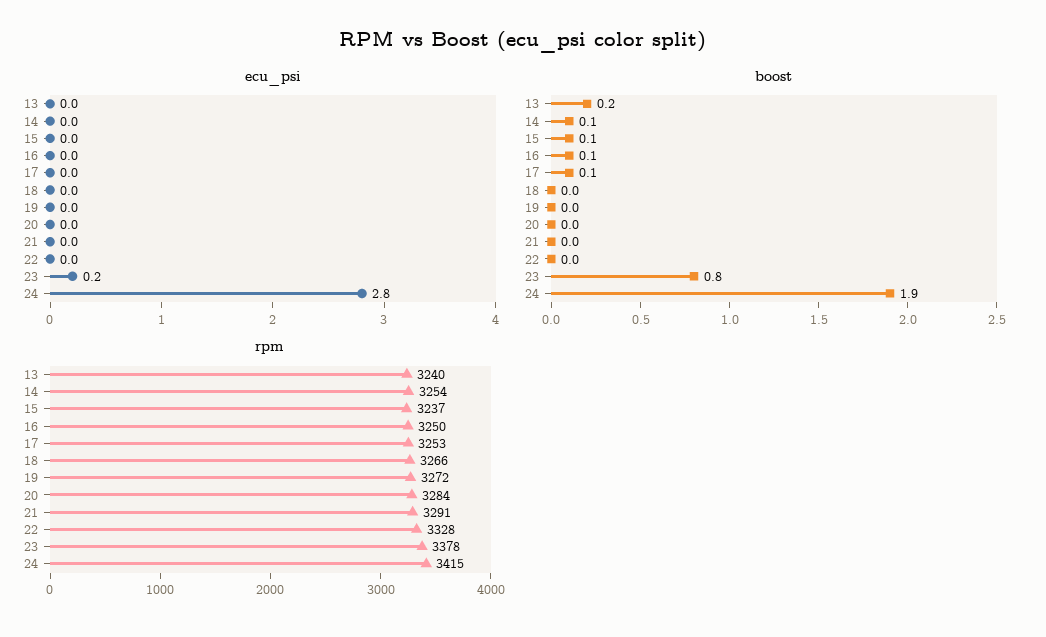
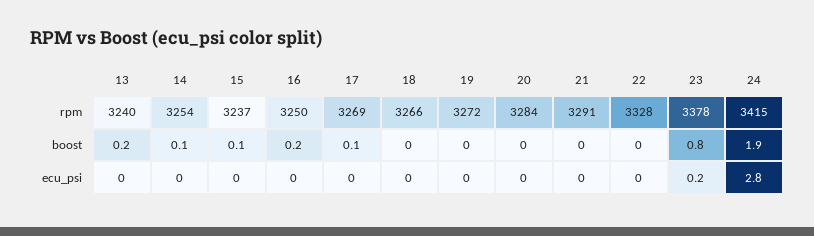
boost, 16: 0.1 -> 0.2
rpm, 17: 3253 -> 3269

